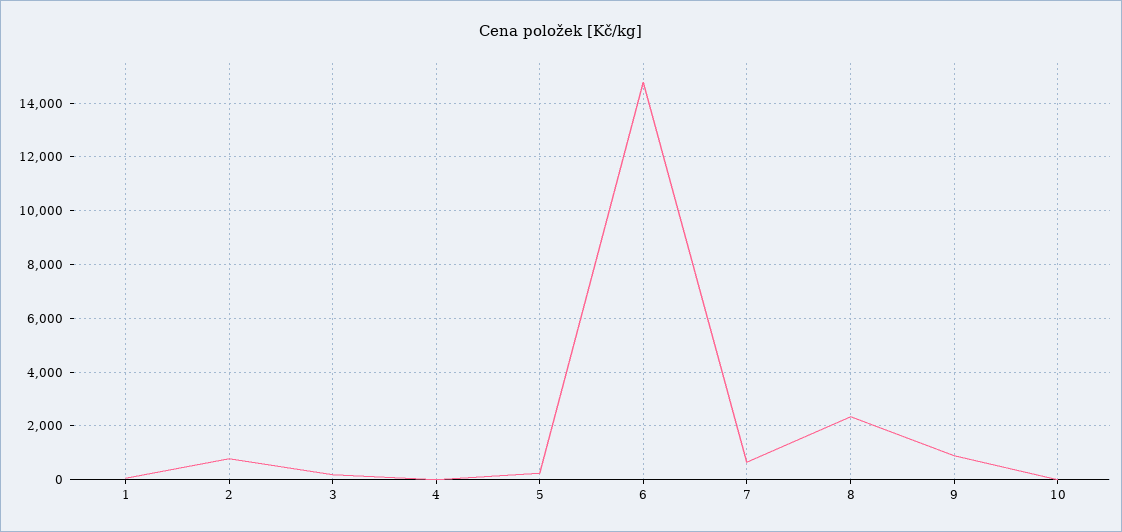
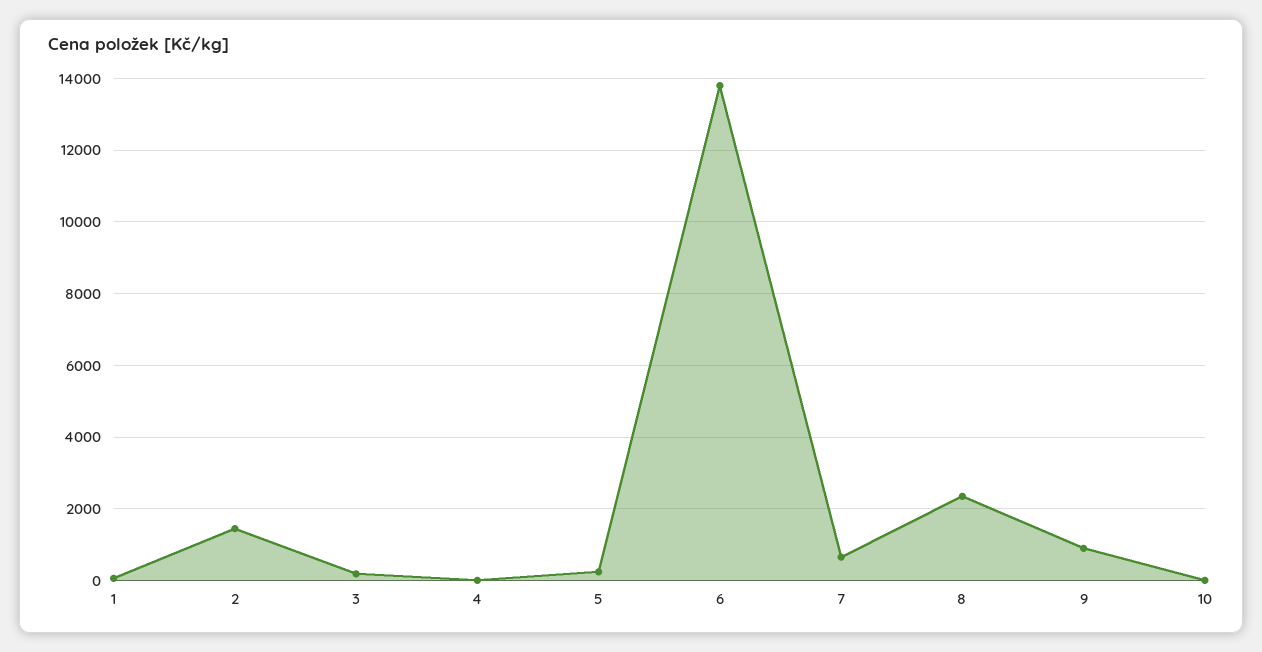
2: 750 -> 1400
6: 14750 -> 13800

